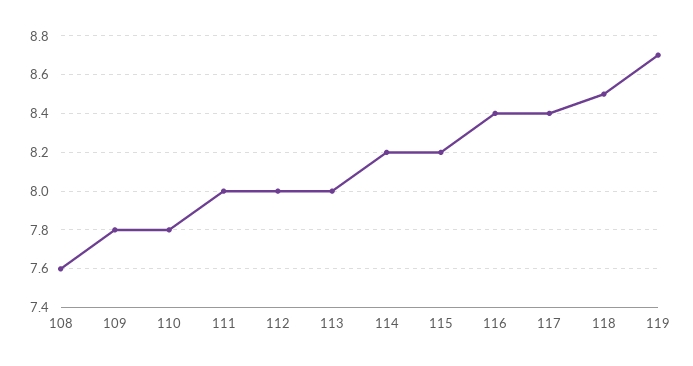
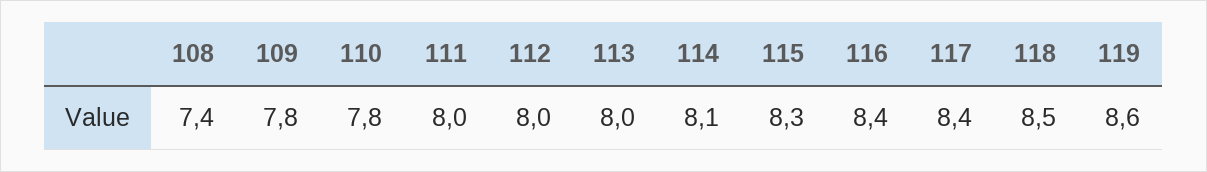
108: 7.6 -> 7.4
114: 8.2 -> 8.1
115: 8.2 -> 8.3
119: 8.7 -> 8.6

